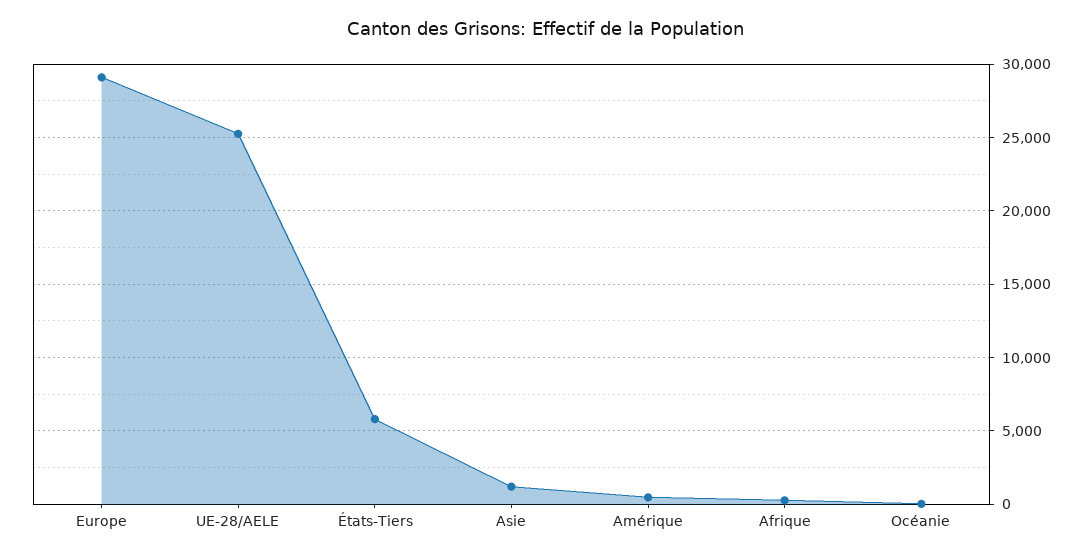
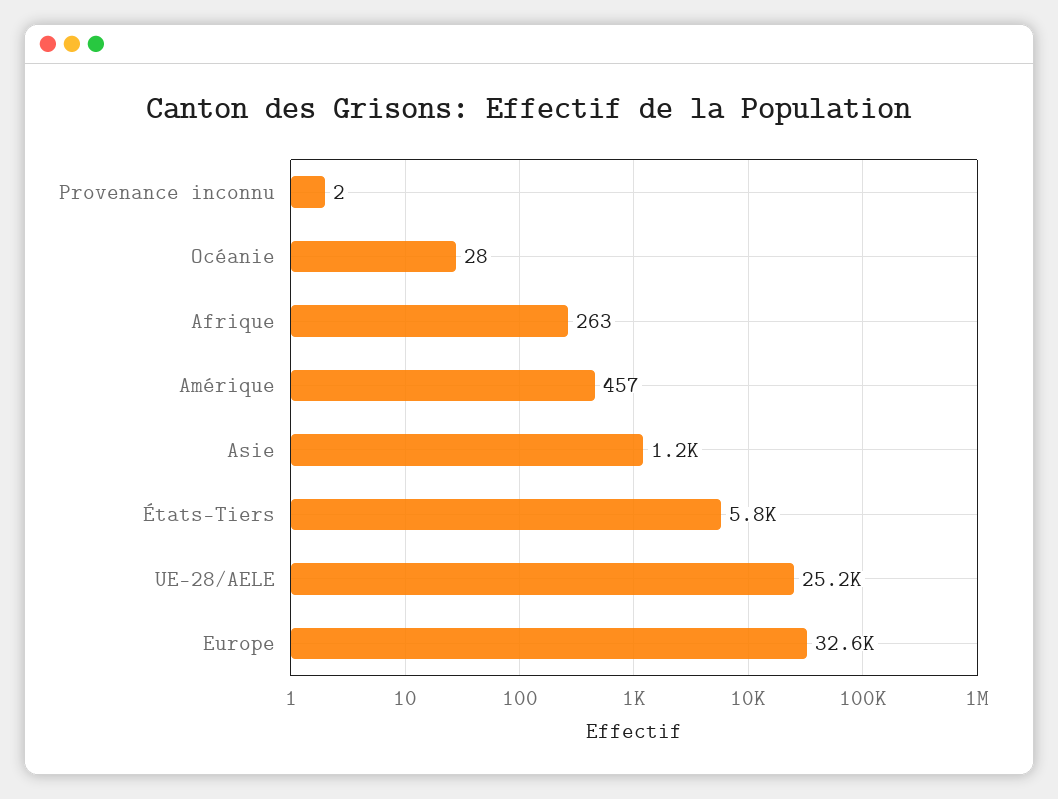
Europe: 29000 -> 32600
Provenance inconnu: none -> 2

